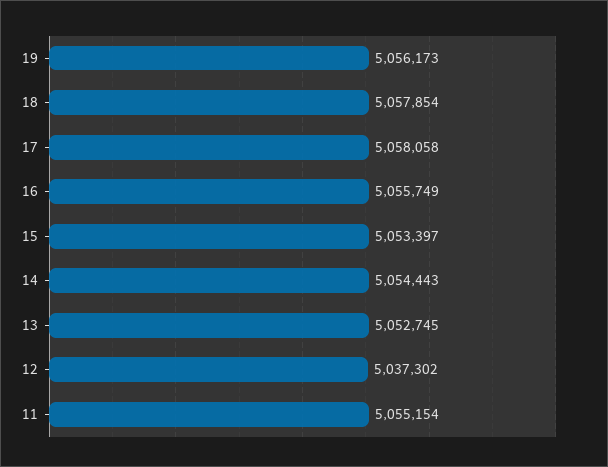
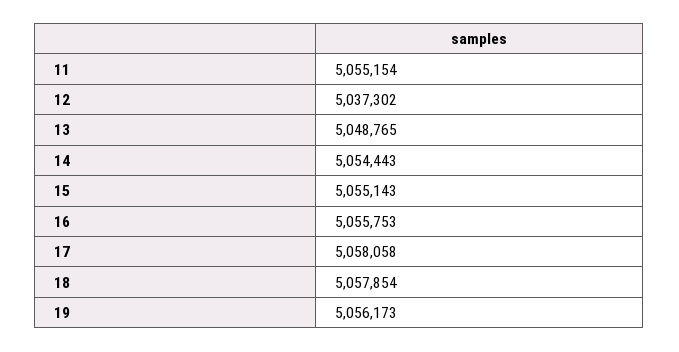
16: 5055749 -> 5055753
15: 5053397 -> 5055143
13: 5052745 -> 5048765

